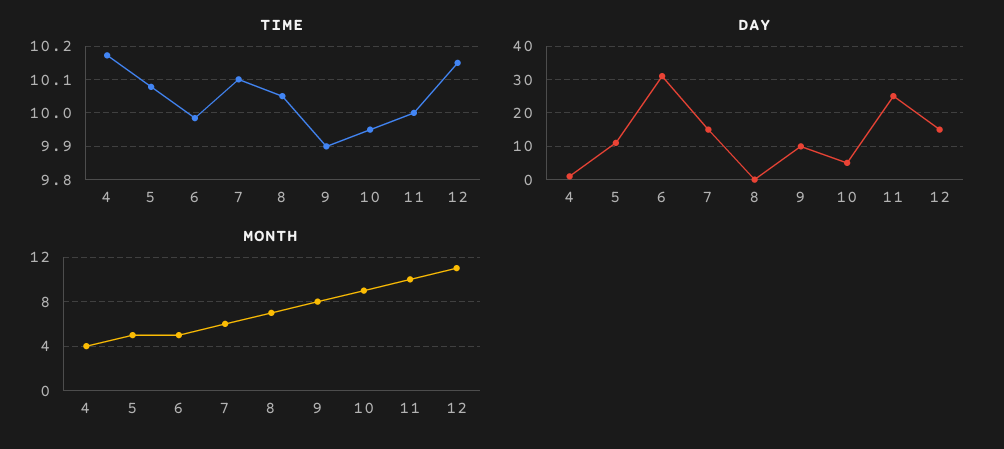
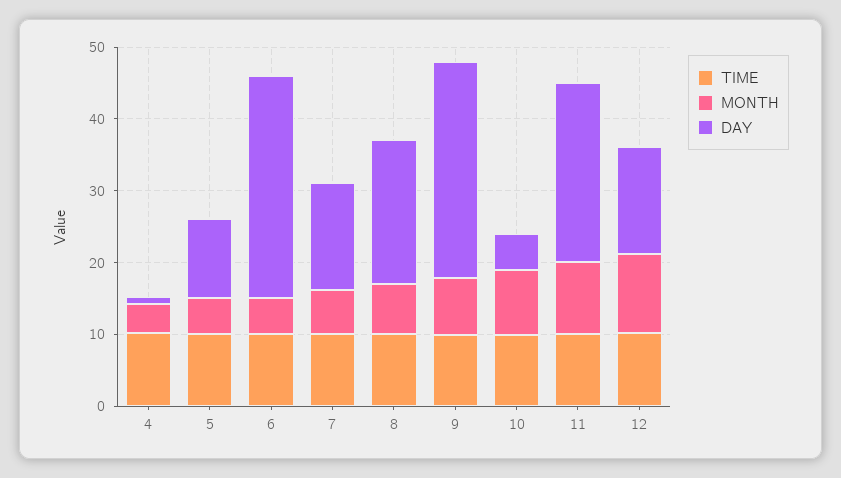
DAY, 8: 0 -> 20
DAY, 9: 10 -> 30

